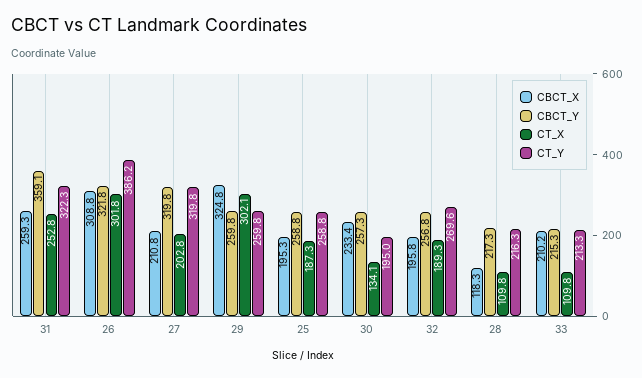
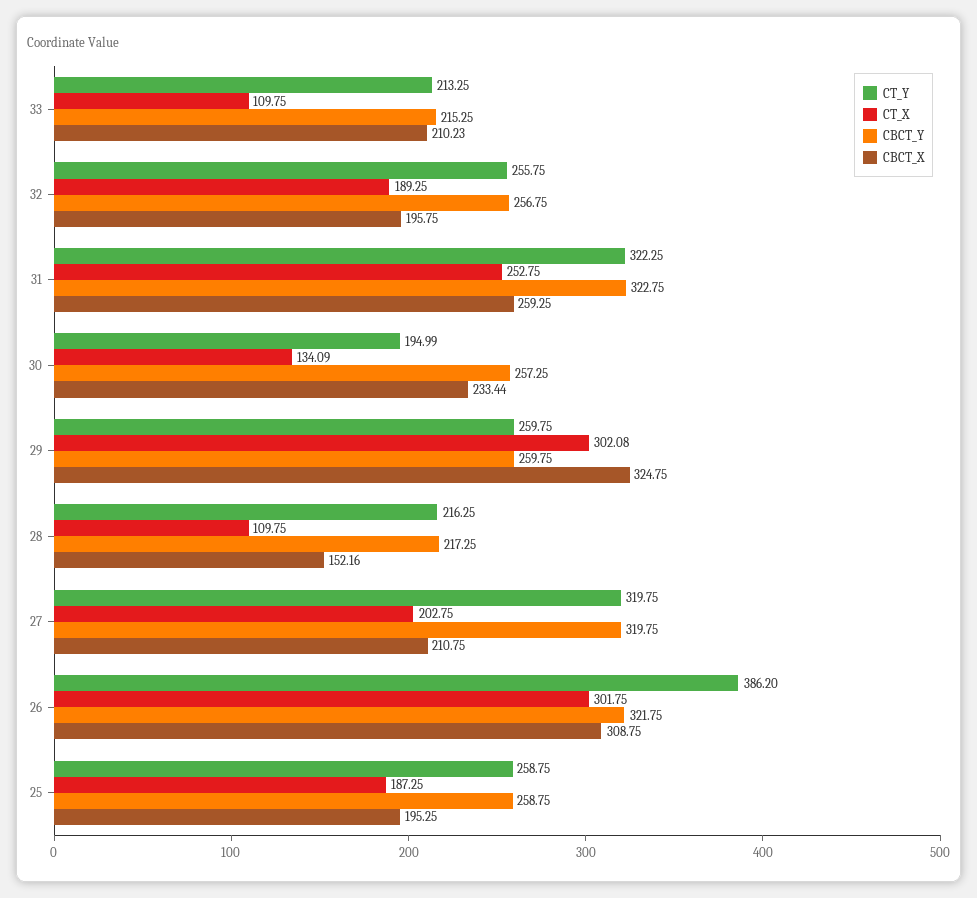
CBCT_Y, 31: 359.1 -> 322.75
CT_Y, 32: 269.6 -> 255.75
CBCT_X, 28: 118.3 -> 152.16

